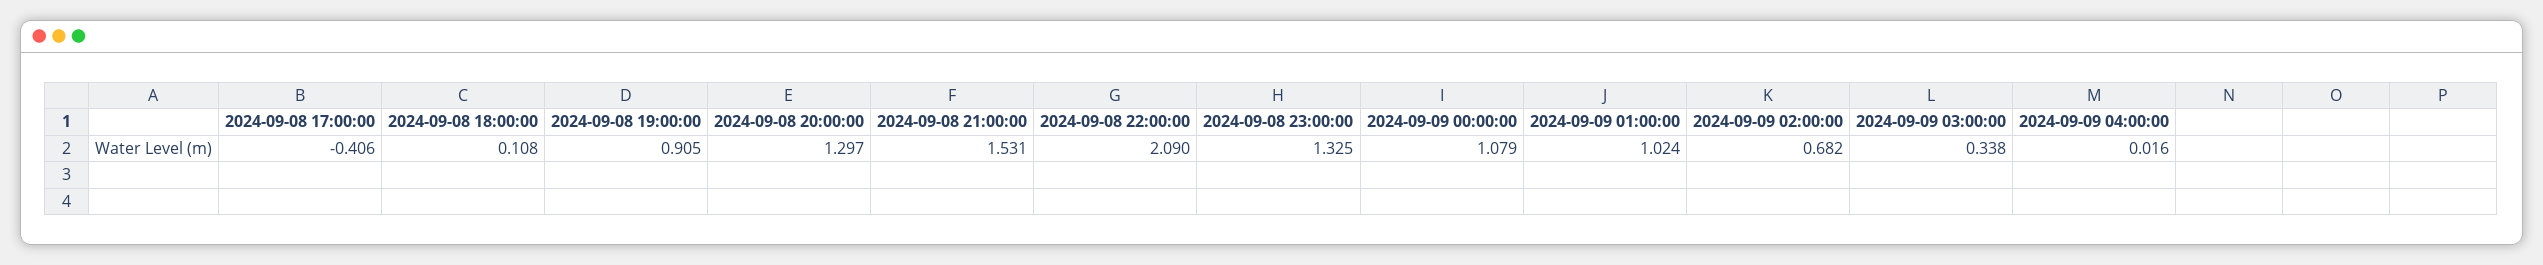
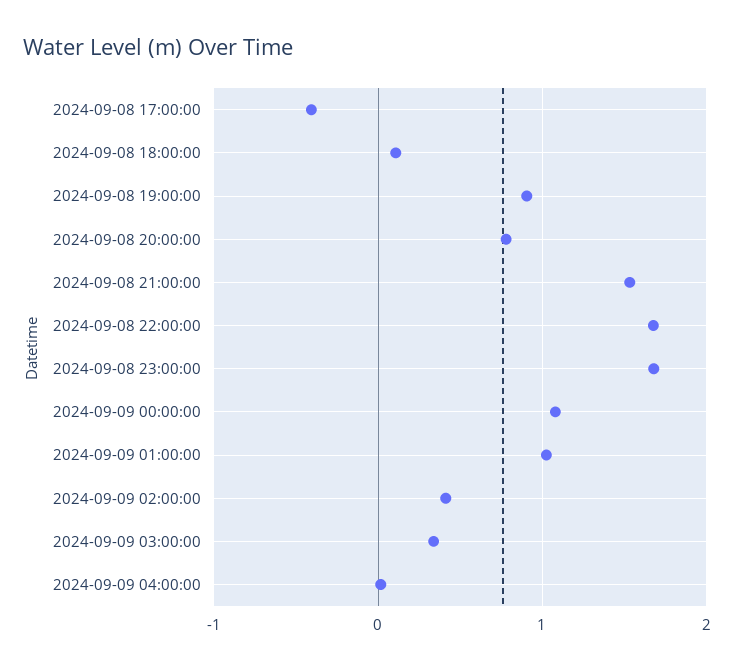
2024-09-08 20:00:00: 1.297 -> 0.8
2024-09-08 22:00:00: 2.09 -> 1.7
2024-09-08 23:00:00: 1.325 -> 1.7
2024-09-09 02:00:00: 0.682 -> 0.4

